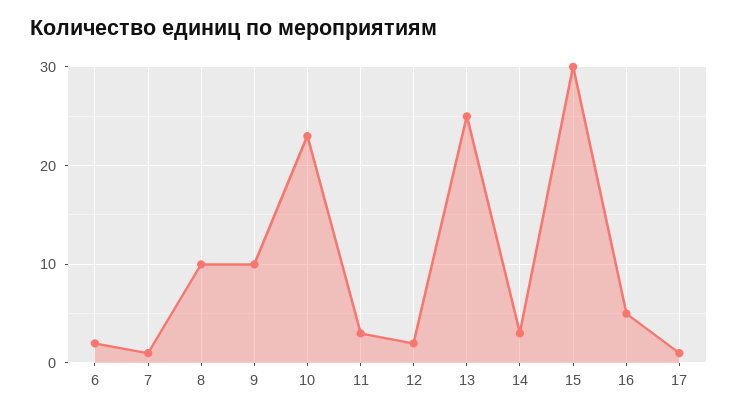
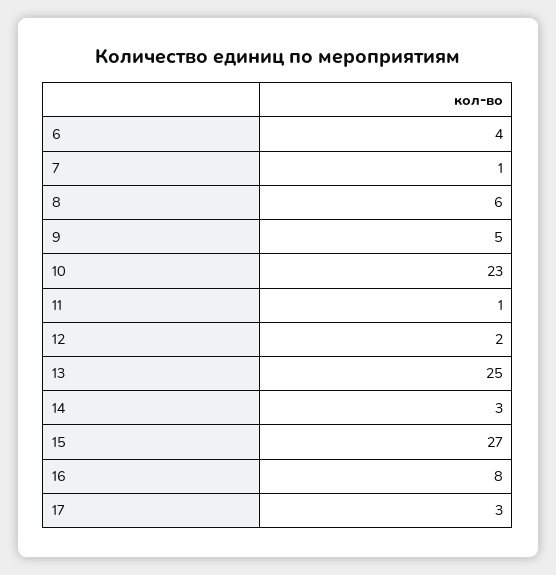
6: 2 -> 4
8: 10 -> 6
9: 10 -> 5
11: 3 -> 1
15: 30 -> 27
16: 5 -> 8
17: 1 -> 3

